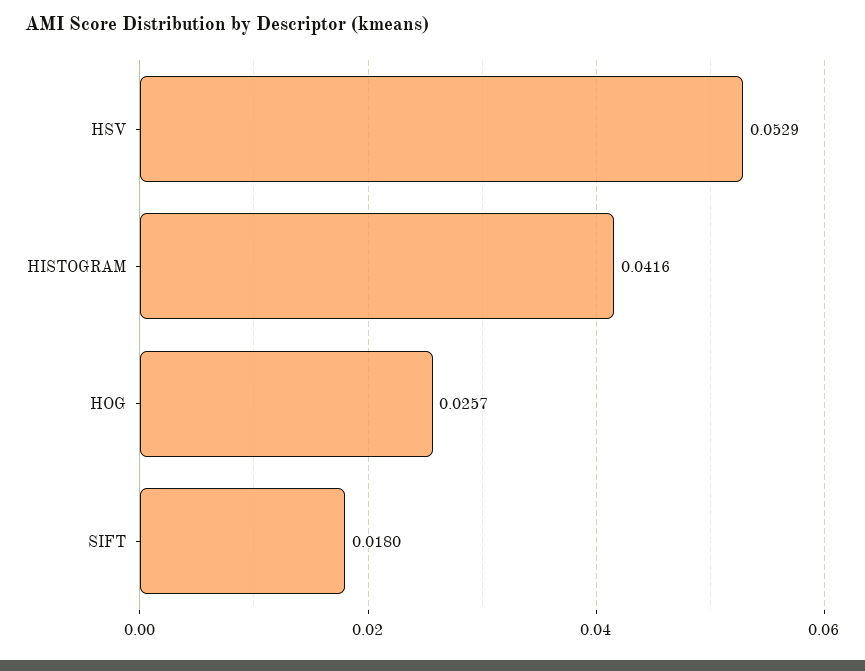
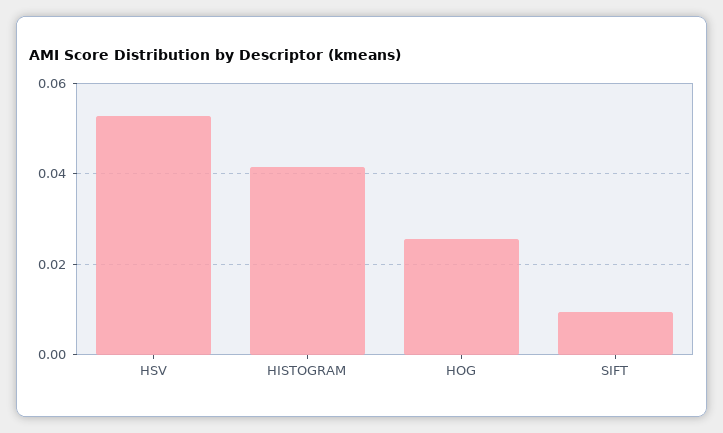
SIFT: 0.018 -> 0.01

